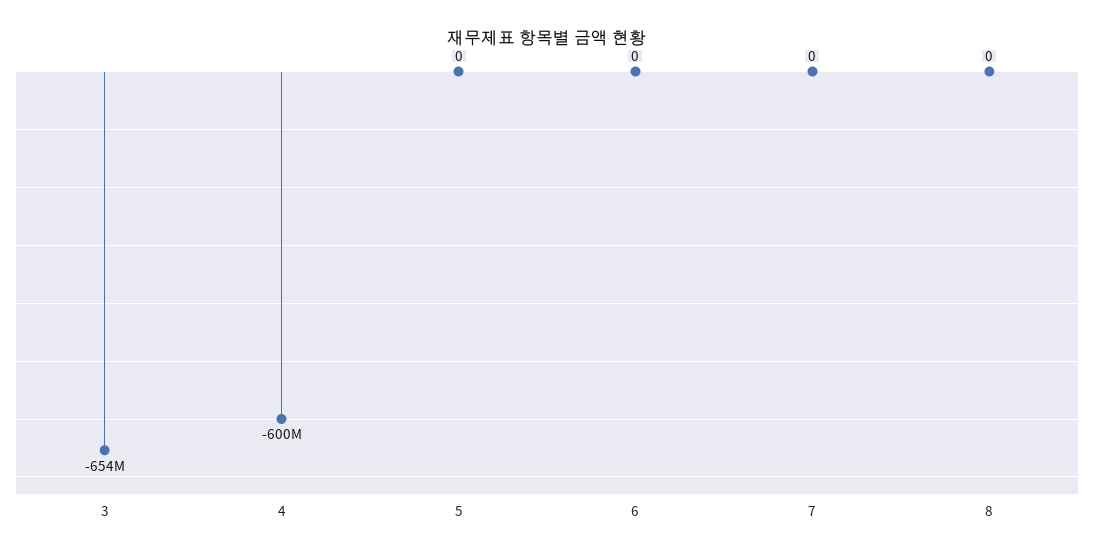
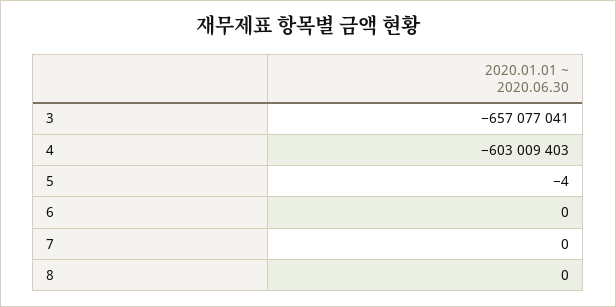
3: -654000000 -> -657077041
4: -600000000 -> -603009403
5: 0 -> -4

